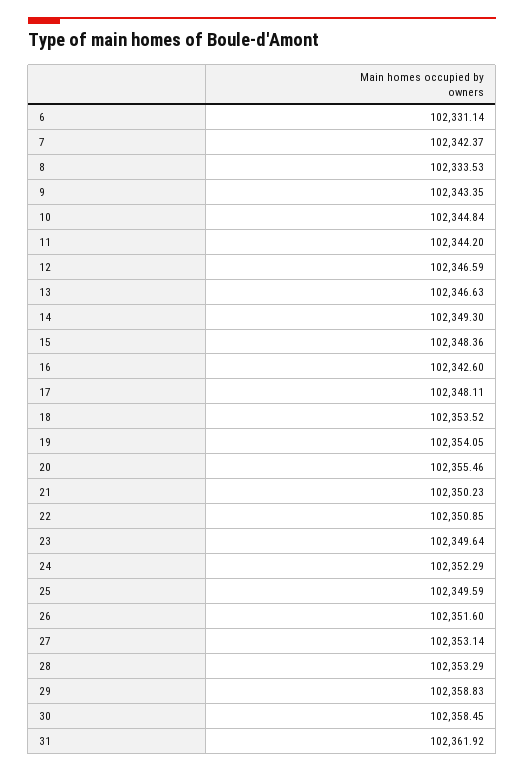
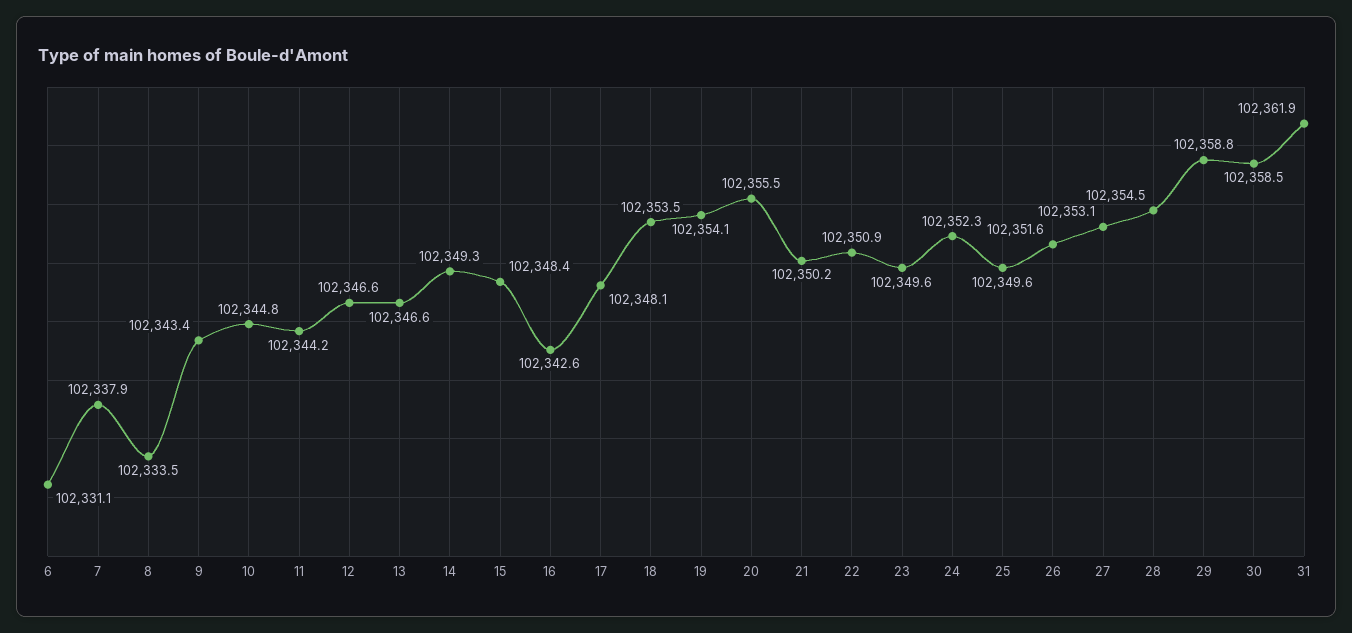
7: 102342.37 -> 102337.9
28: 102353.29 -> 102354.5

